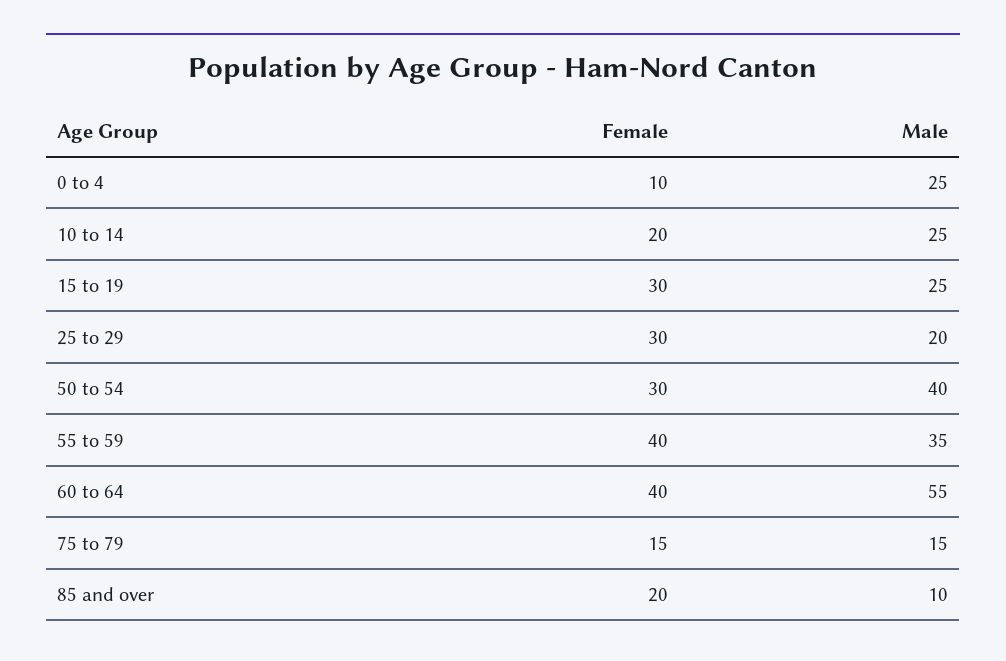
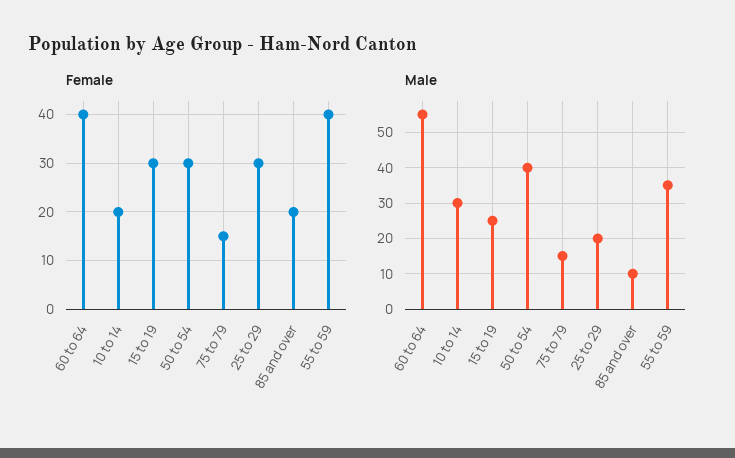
Female, 0 to 4: 10 -> none
Male, 0 to 4: 25 -> none
Male, 10 to 14: 25 -> 30

